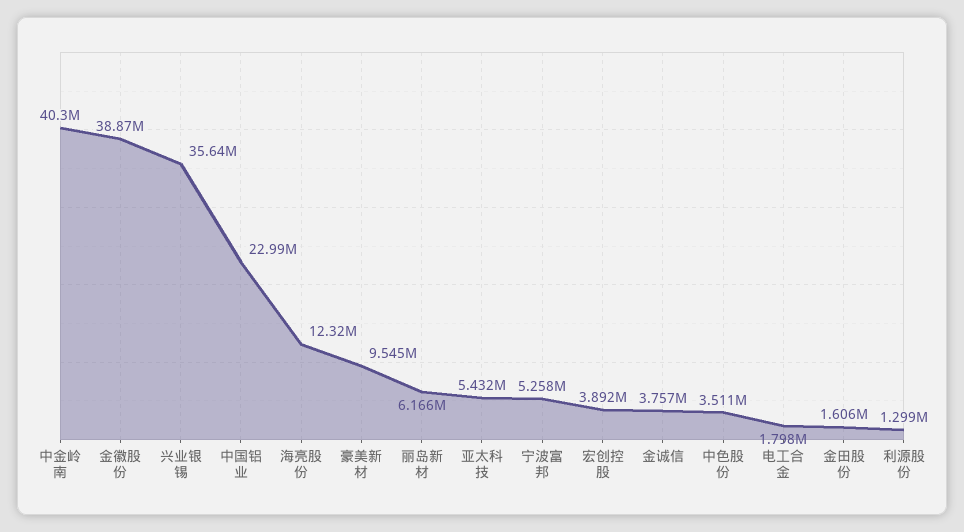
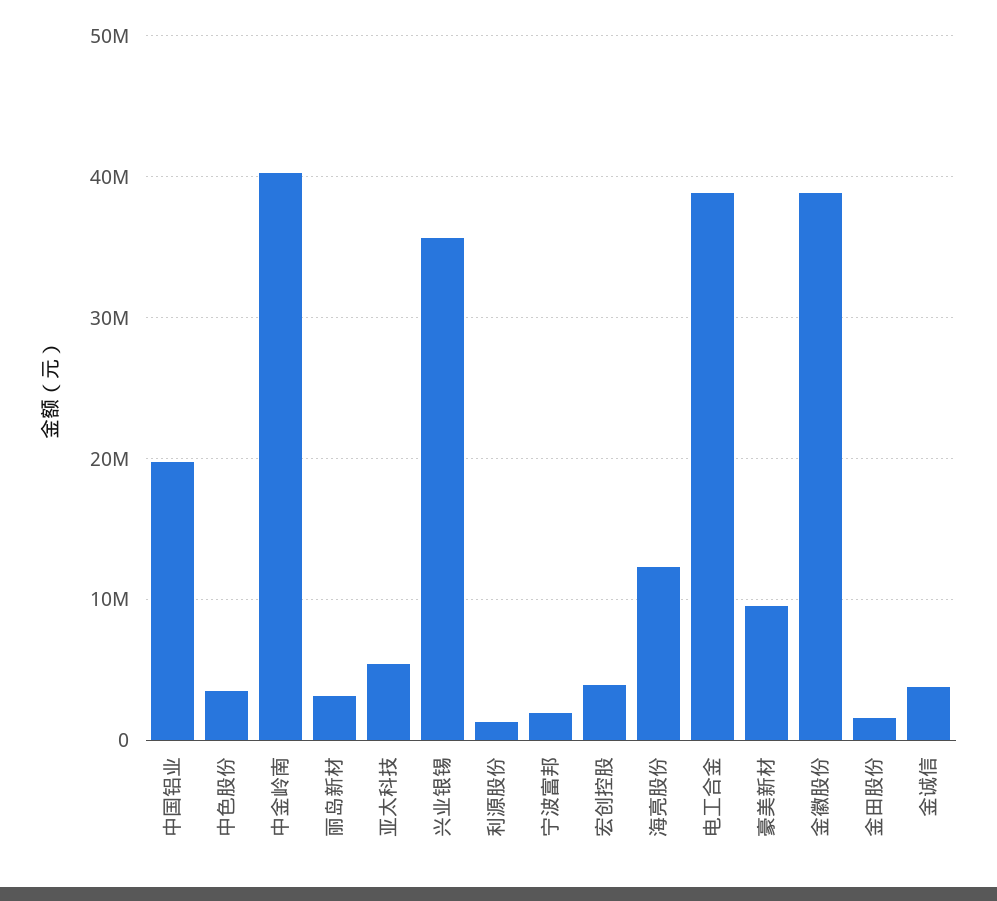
中国铝业: 22990000 -> 20000000
丽岛新材: 6166000 -> 3000000
宁波富邦: 5258000 -> 2000000
电工合金: 1798000 -> 39000000

